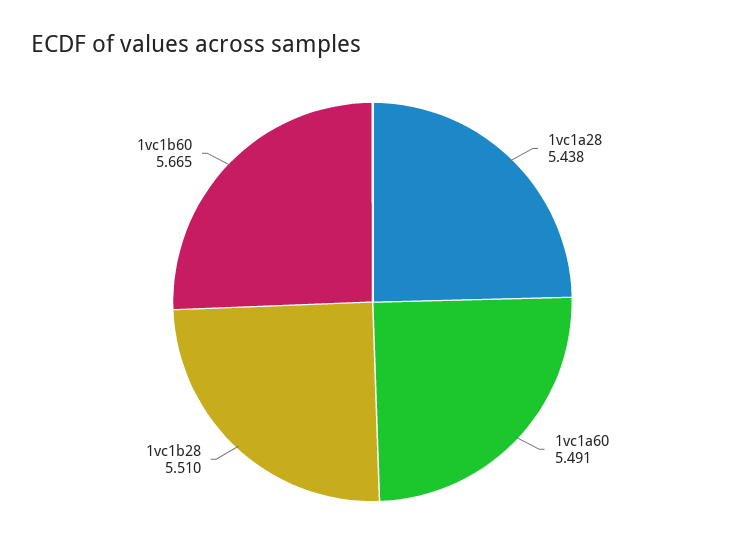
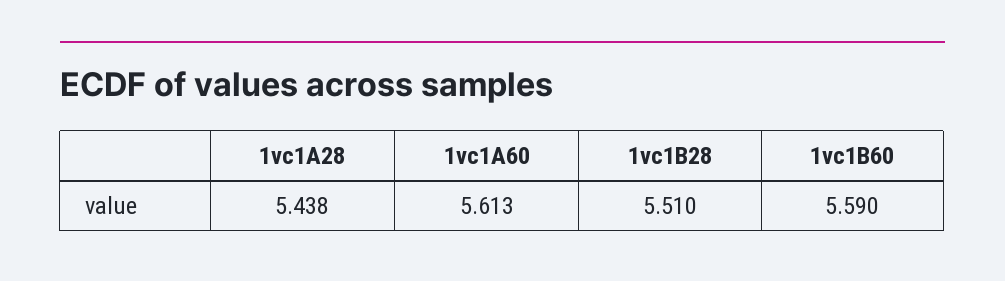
1vc1a60: 5.491 -> 5.613
1vc1b60: 5.665 -> 5.59

